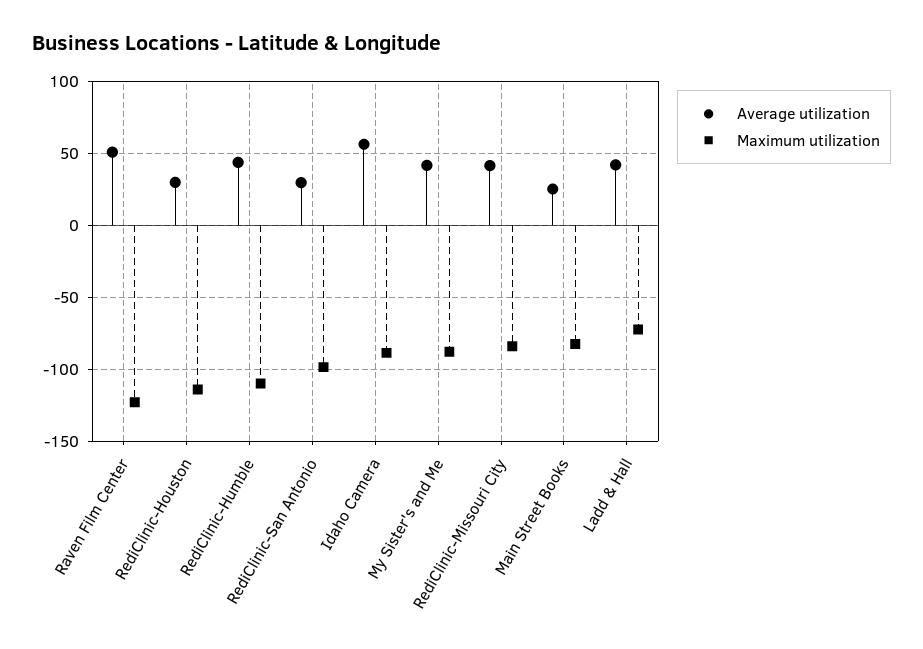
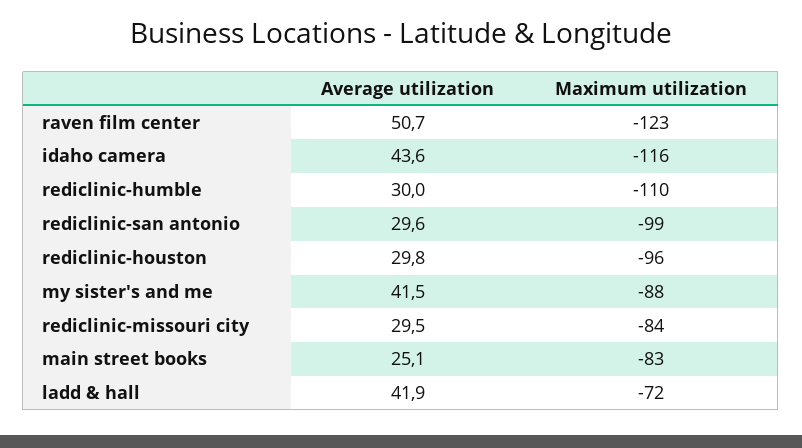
Maximum utilization, RediClinic-Houston: -115 -> -96
Average utilization, RediClinic-Humble: 45 -> 30
Average utilization, Idaho Camera: 55 -> 43.6
Maximum utilization, Idaho Camera: -90 -> -116
Average utilization, RediClinic-Missouri City: 40 -> 29.5

